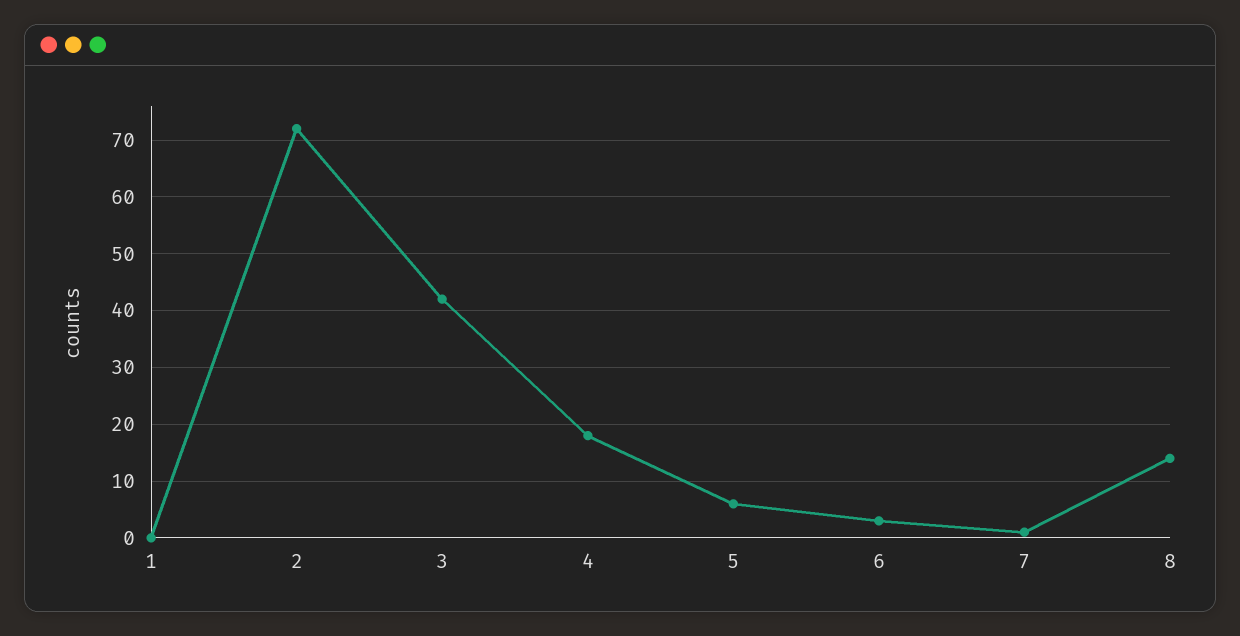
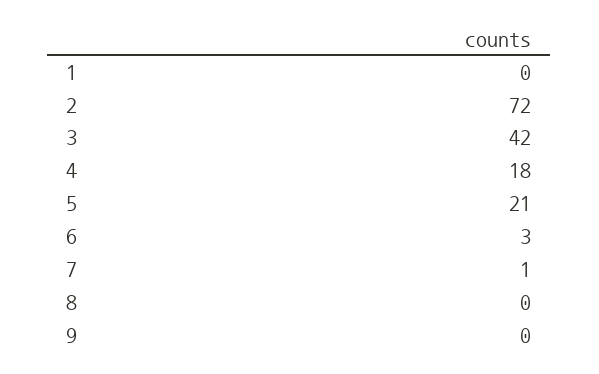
5: 5 -> 21
8: 15 -> 0
9: none -> 0

